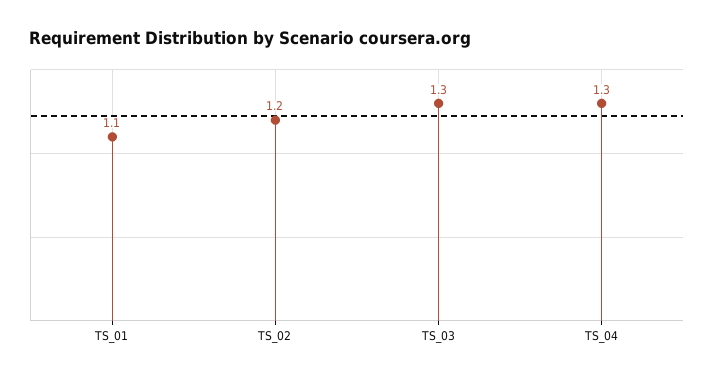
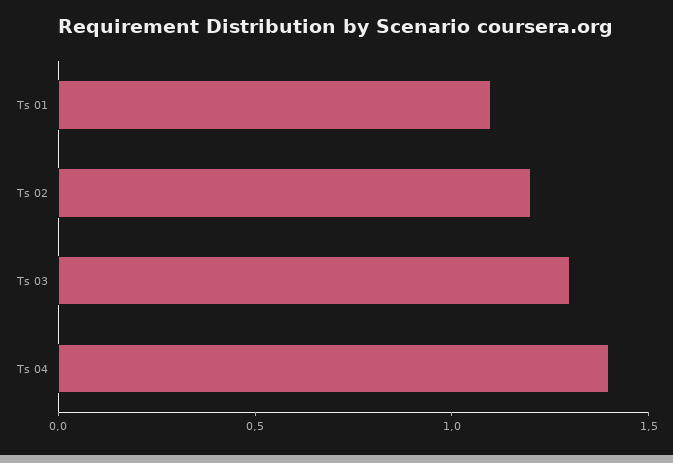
TS_04: 1.3 -> 1.4

